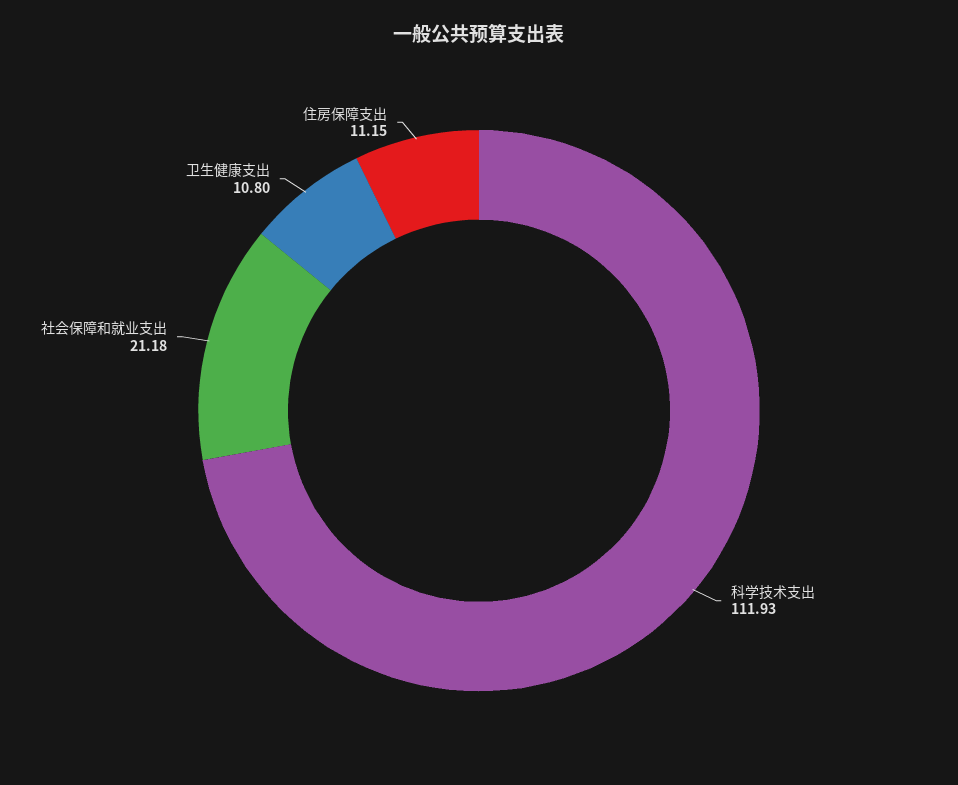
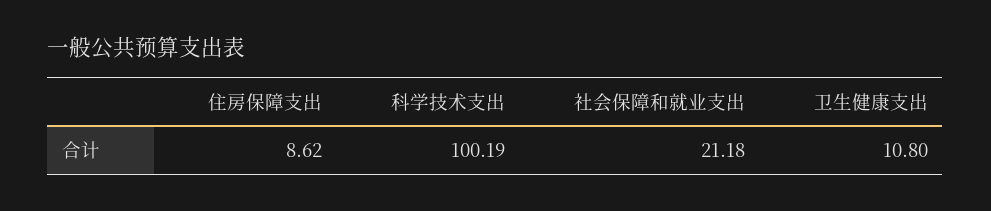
科学技术支出: 111.93 -> 100.19
住房保障支出: 11.15 -> 8.62

